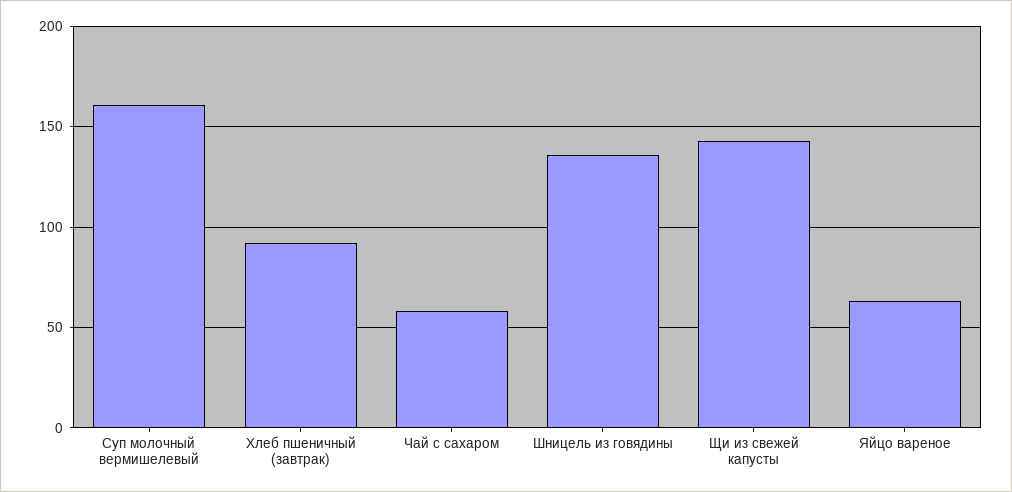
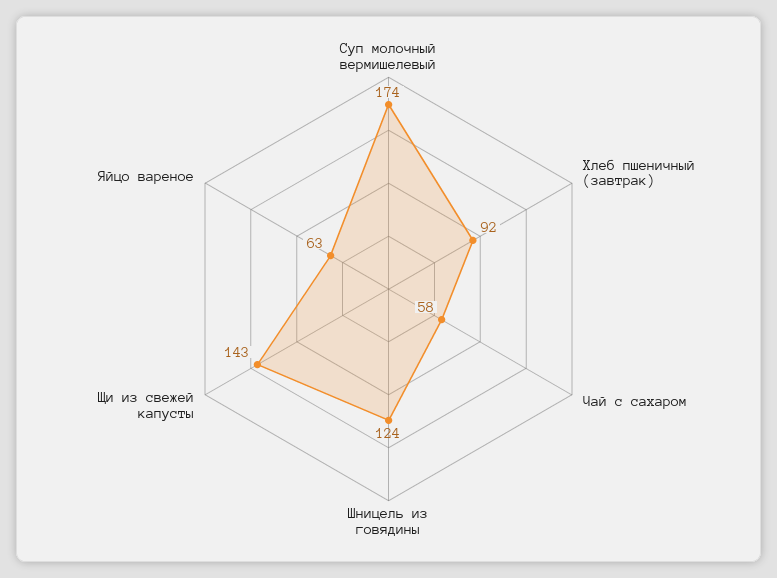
Суп молочный вермишелевый: 160 -> 174
Шницель из говядины: 135 -> 124

